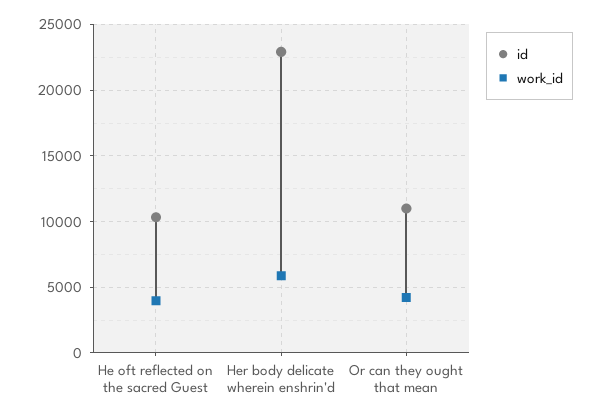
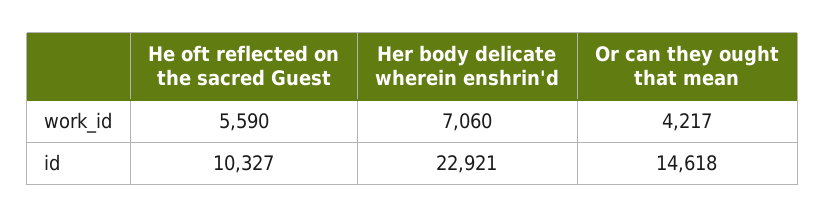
work_id, He oft reflected on the sacred Guest: 4000 -> 5590
work_id, Her body delicate wherein enshrin'd: 6000 -> 7060
id, Or can they ought that mean: 11000 -> 14618

